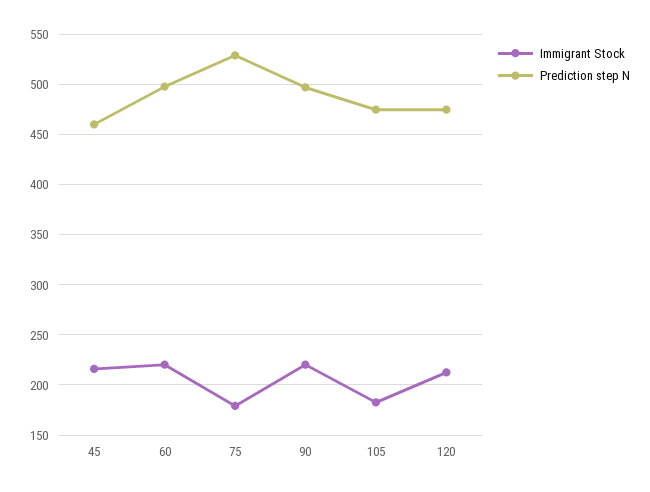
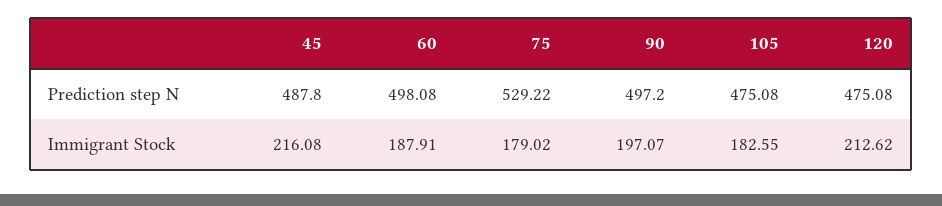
Prediction step N, 45: 460 -> 487.8
Immigrant Stock, 60: 220 -> 187.91
Immigrant Stock, 90: 220 -> 197.07

